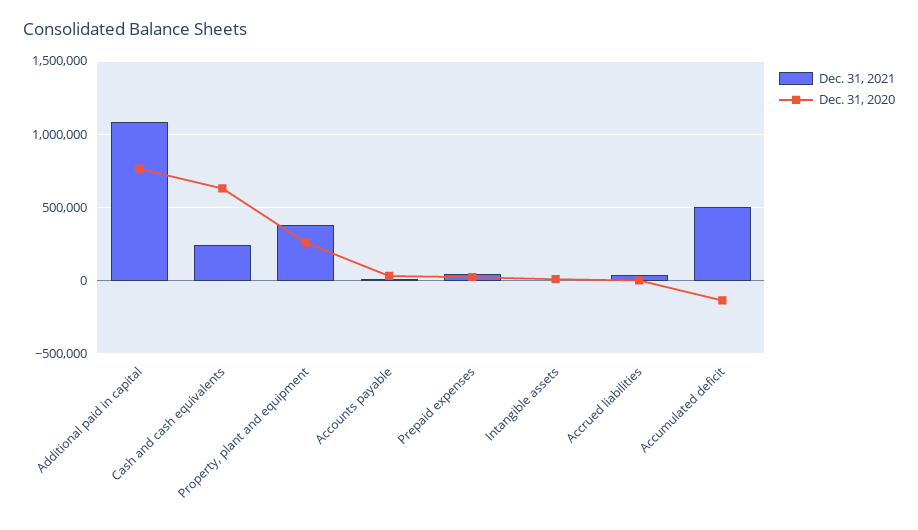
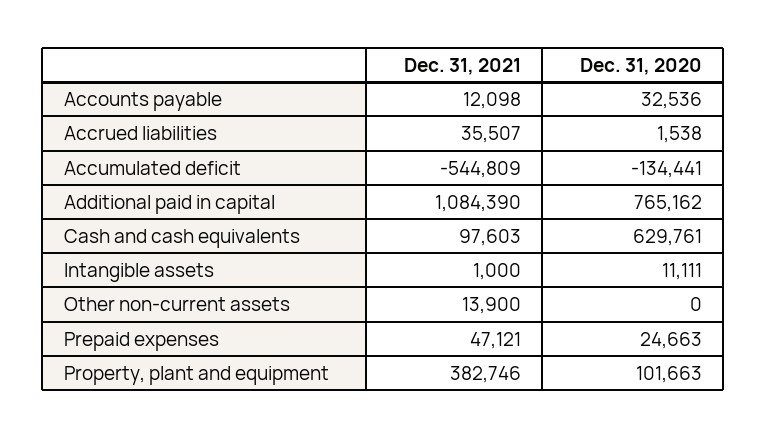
Dec. 31, 2021, Cash and cash equivalents: 250000 -> 97603
Dec. 31, 2020, Property, plant and equipment: 250000 -> 101663
Dec. 31, 2021, Accumulated deficit: 500000 -> -544809
Dec. 31, 2021, Other non-current assets: none -> 13900
Dec. 31, 2020, Other non-current assets: none -> 0

